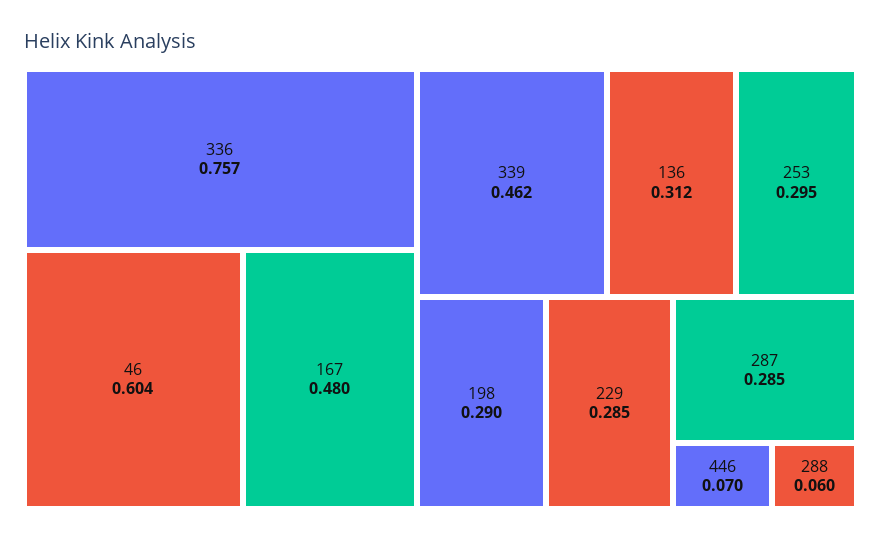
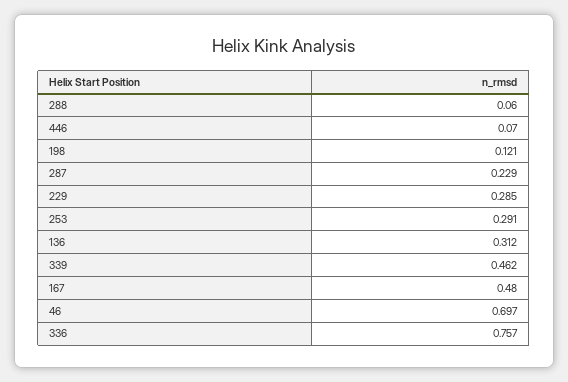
46: 0.604 -> 0.697
253: 0.295 -> 0.291
198: 0.29 -> 0.121
287: 0.285 -> 0.229

